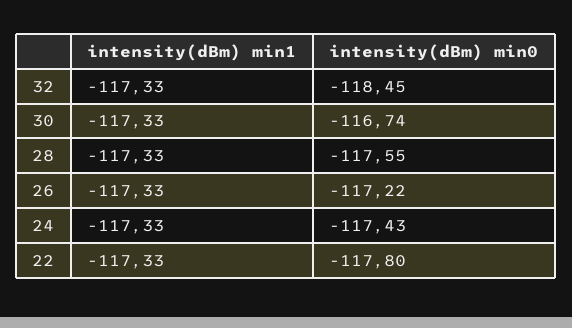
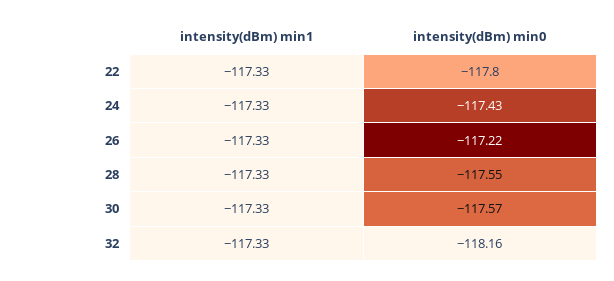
intensity(dBm) min0, 32: -118.45 -> -118.16
intensity(dBm) min0, 30: -116.74 -> -117.57

